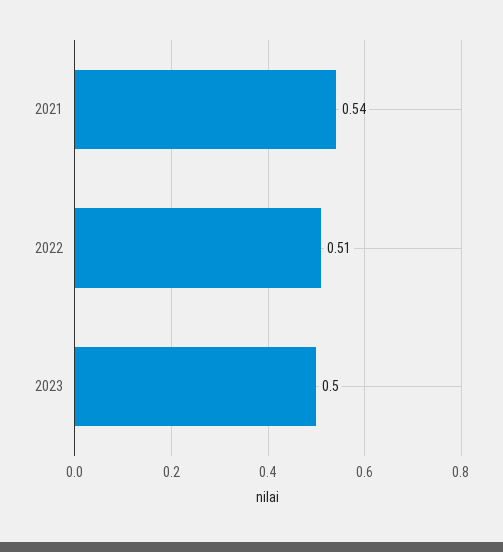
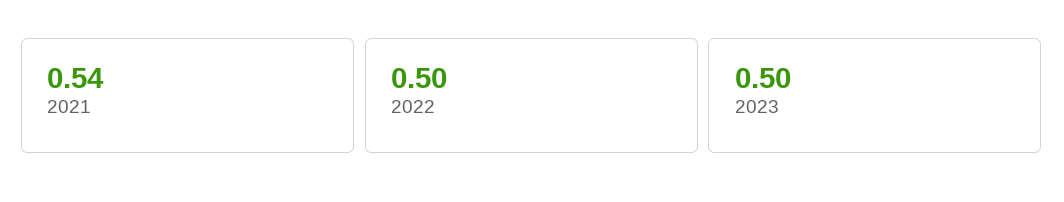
2022: 0.51 -> 0.5

